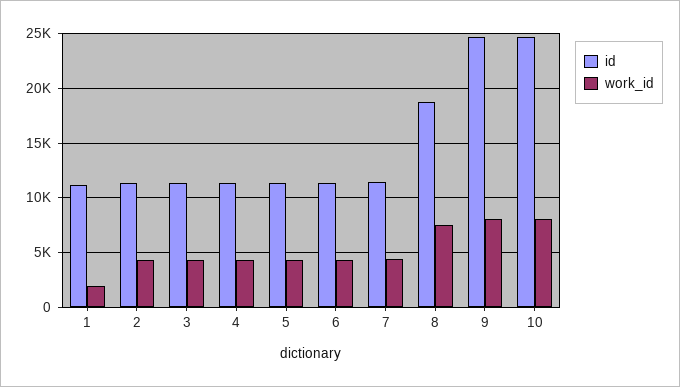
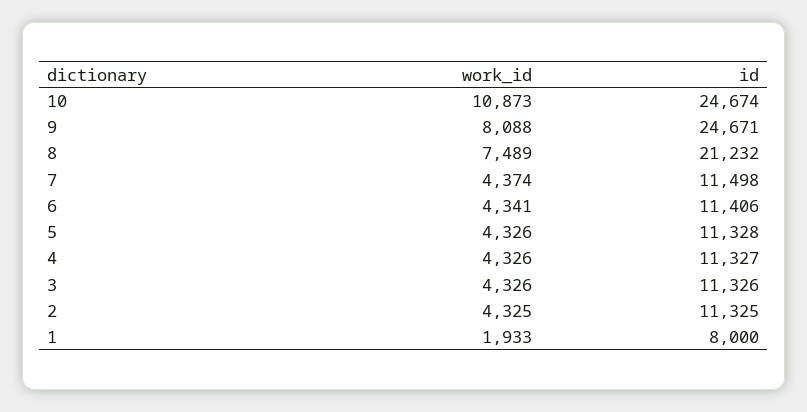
id, 1: 11000 -> 8000
id, 8: 19000 -> 21232
work_id, 10: 8000 -> 10873

